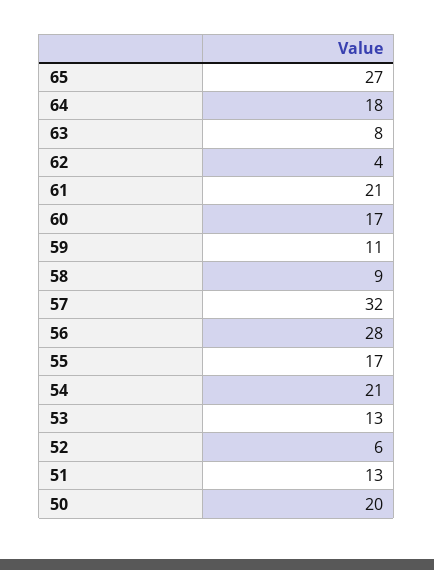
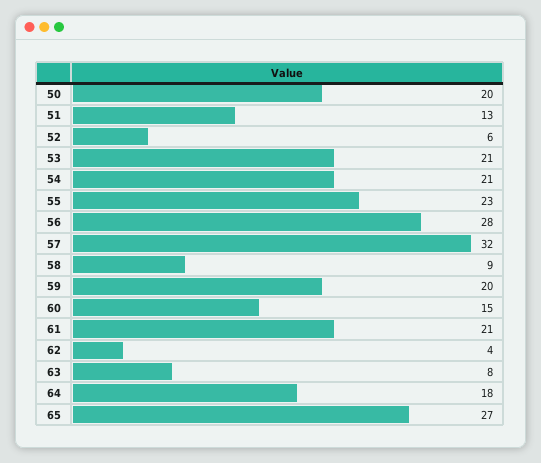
60: 17 -> 15
59: 11 -> 20
55: 17 -> 23
53: 13 -> 21

